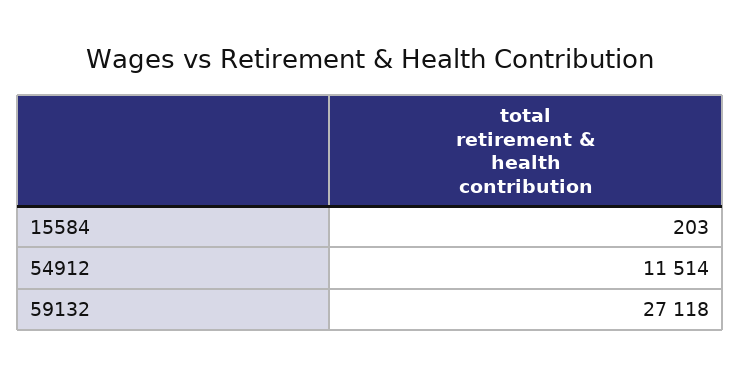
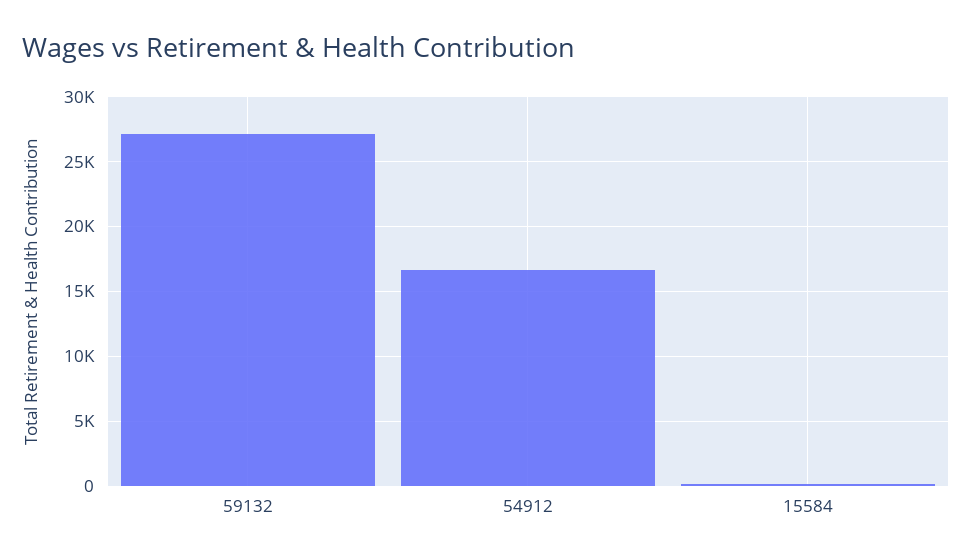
54912: 11514 -> 16500

